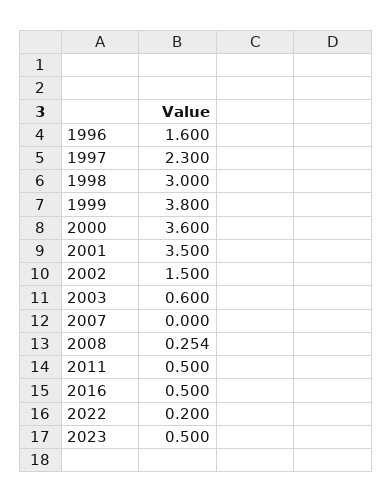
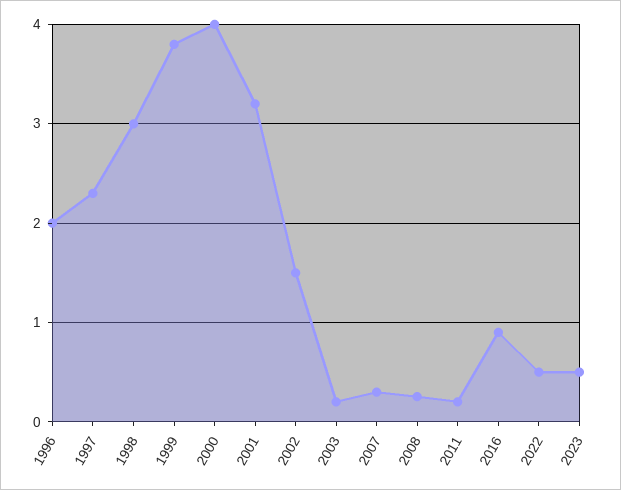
1996: 1.6 -> 2
2000: 3.6 -> 4
2001: 3.5 -> 3.2
2003: 0.6 -> 0.2
2007: 0 -> 0.3
2011: 0.5 -> 0.2
2016: 0.5 -> 0.9
2022: 0.2 -> 0.5

